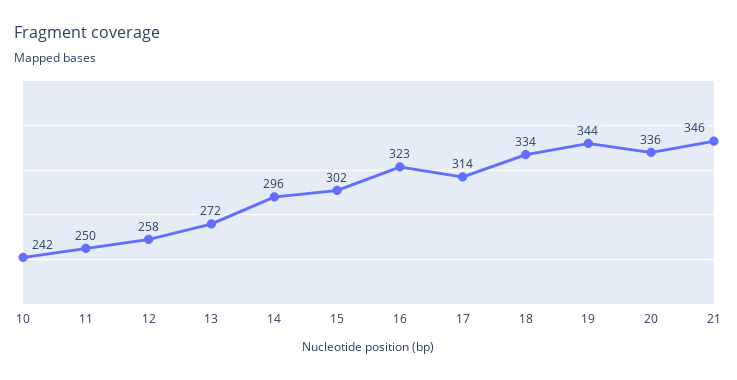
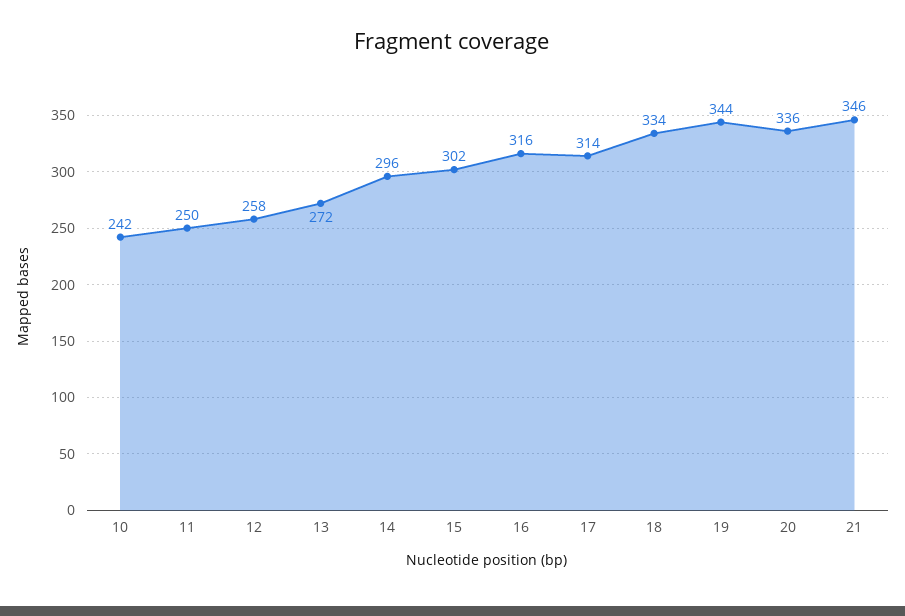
16: 323 -> 316

